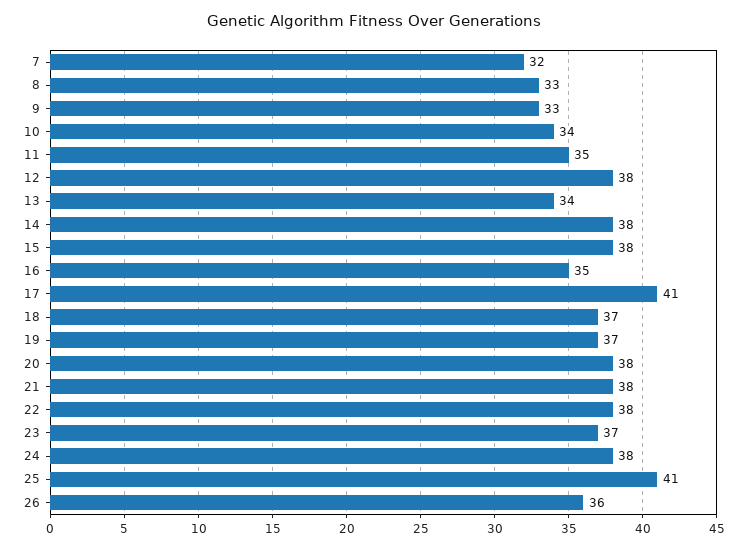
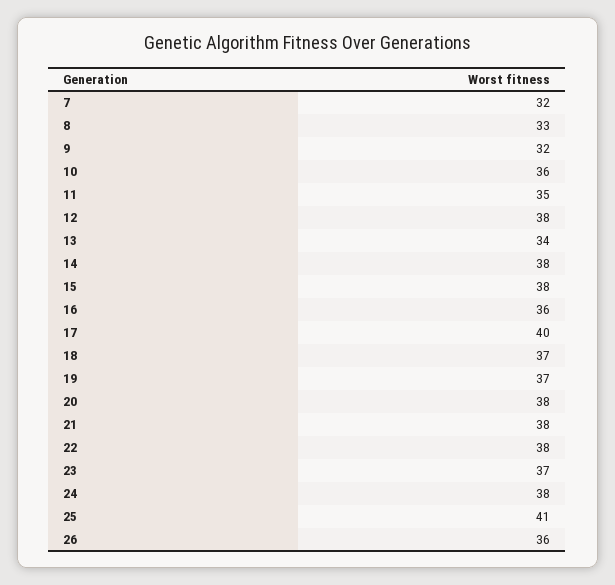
9: 33 -> 32
10: 34 -> 36
16: 35 -> 36
17: 41 -> 40

